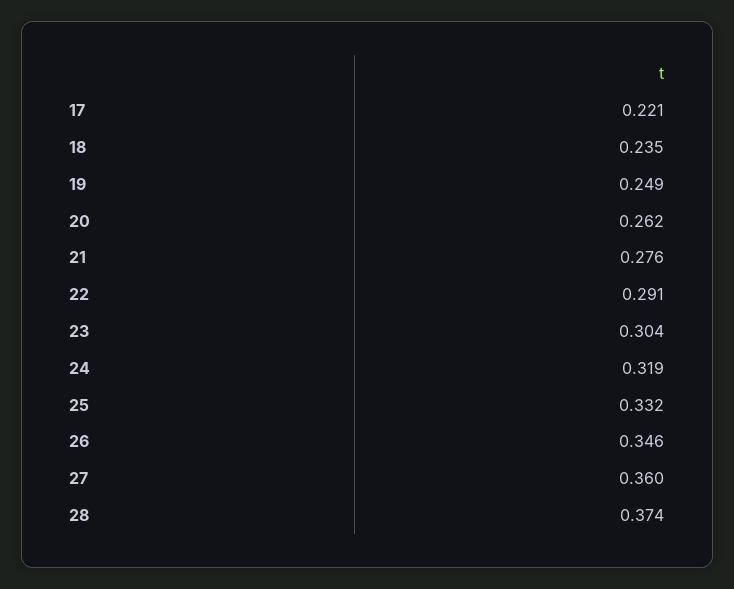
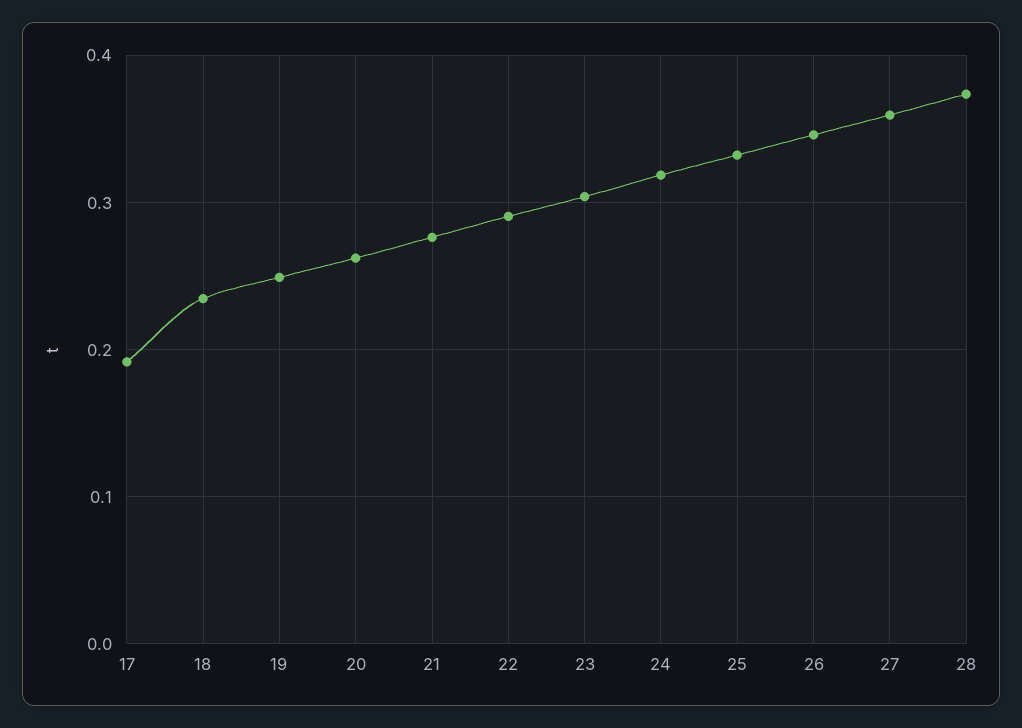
17: 0.221 -> 0.19

